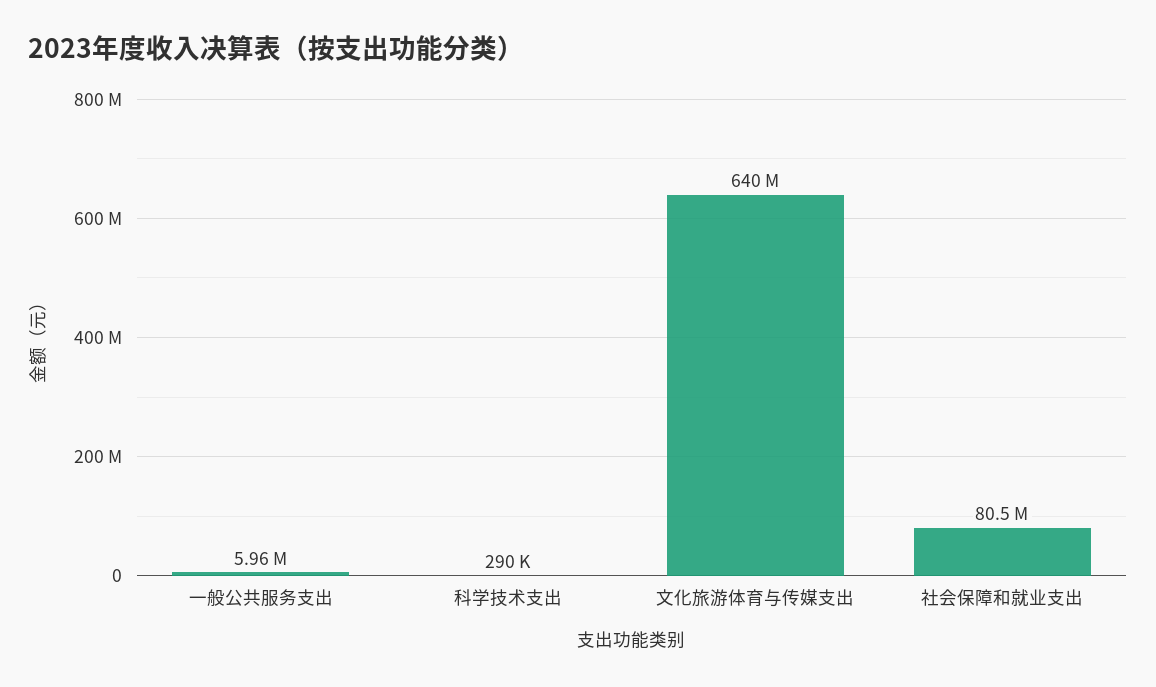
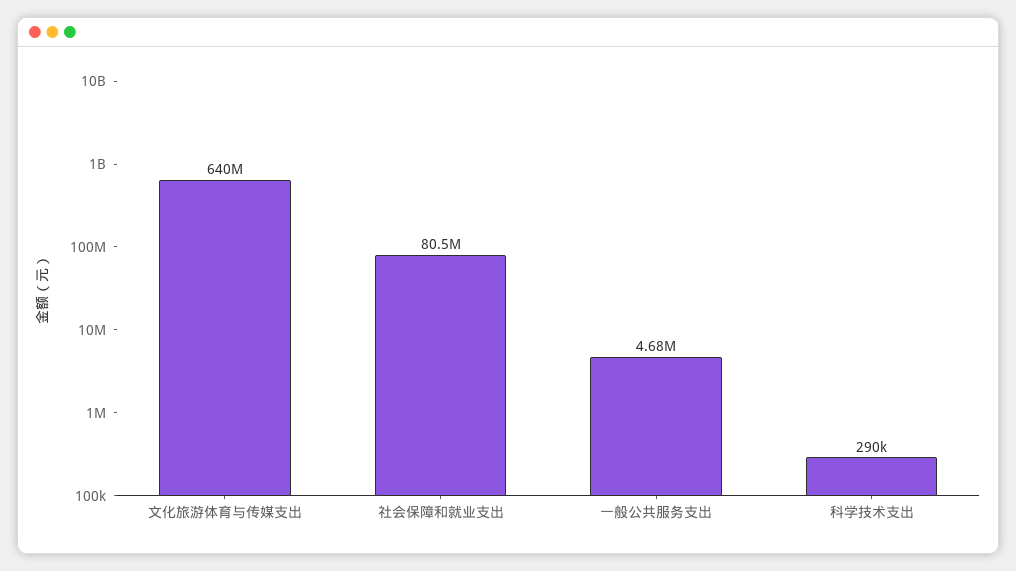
一般公共服务支出: 5960000 -> 4680000

